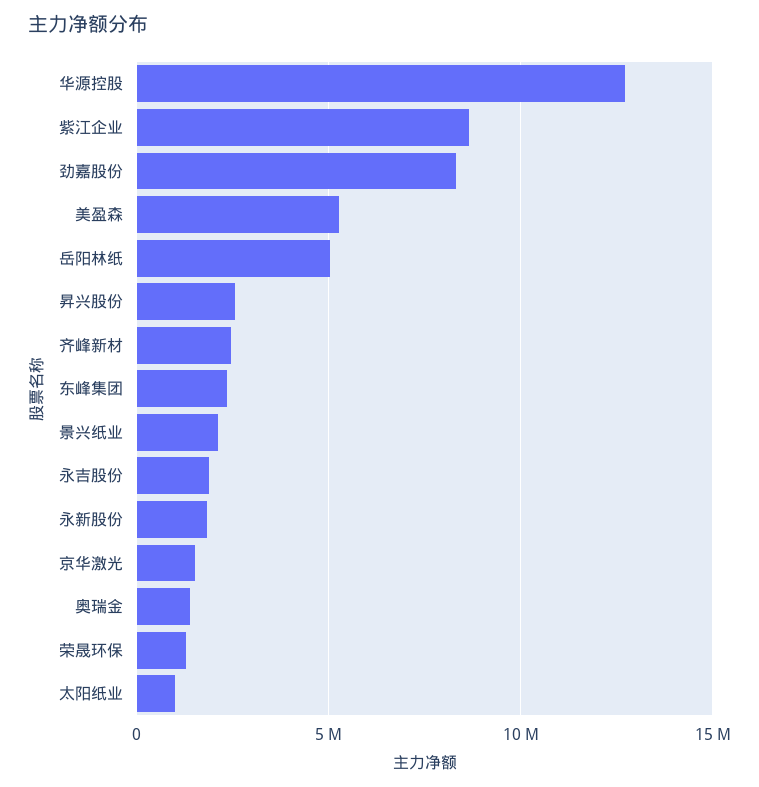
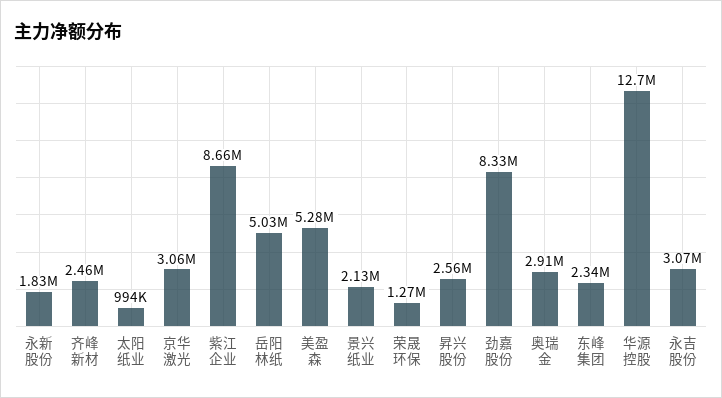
永吉股份: 2000000 -> 3070000
京华激光: 1500000 -> 3060000
奥瑞金: 1500000 -> 2910000

